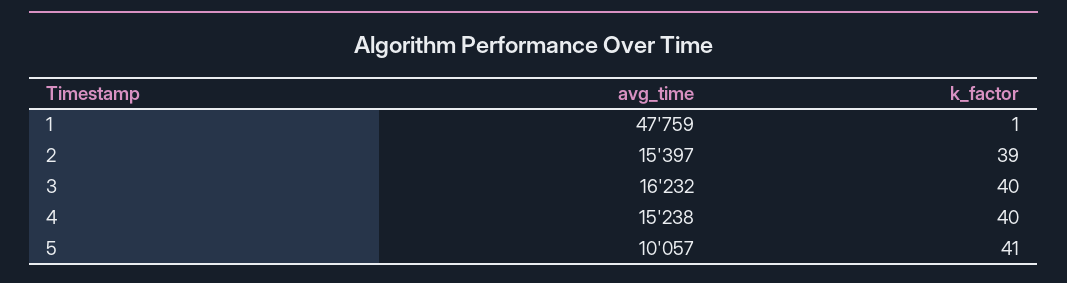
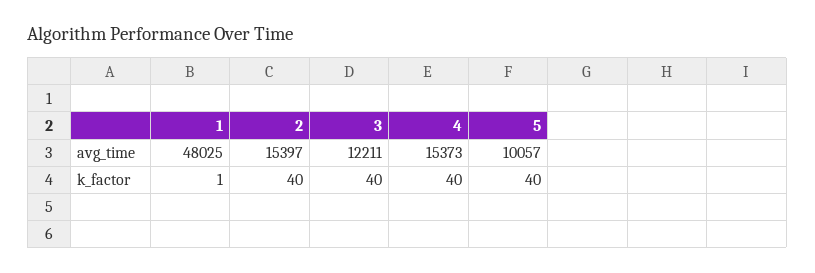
avg_time, 1: 47759 -> 48025
k_factor, 2: 39 -> 40
avg_time, 3: 16232 -> 12211
avg_time, 4: 15238 -> 15373
k_factor, 5: 41 -> 40

